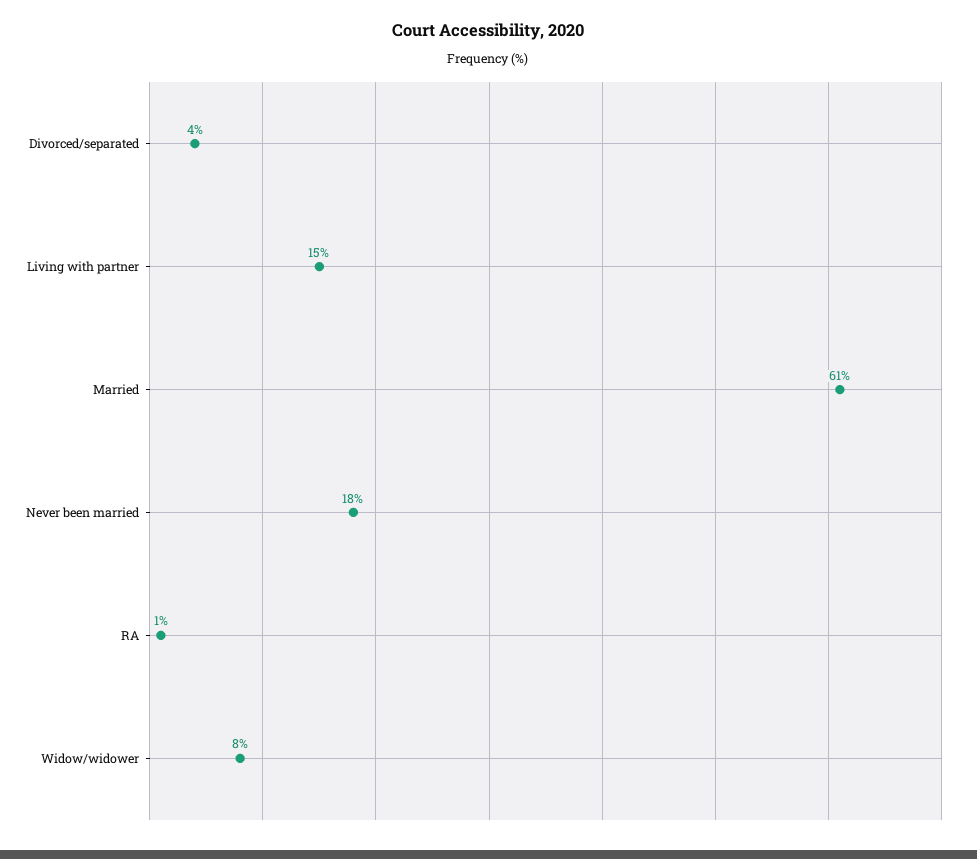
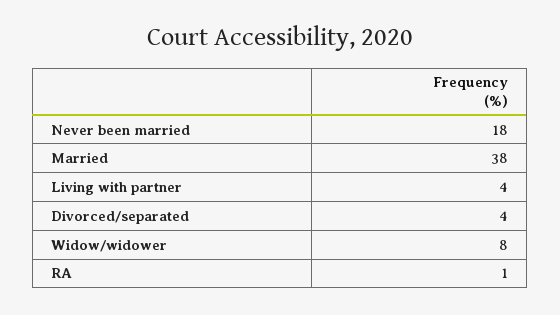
Living with partner: 15 -> 4
Married: 61 -> 38

